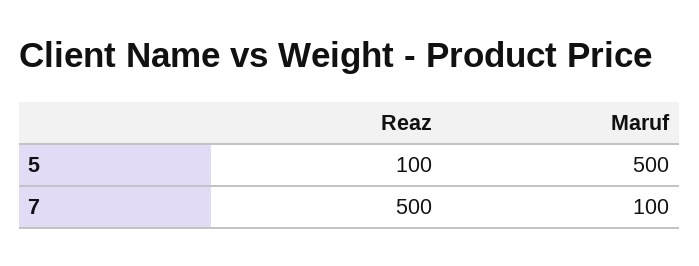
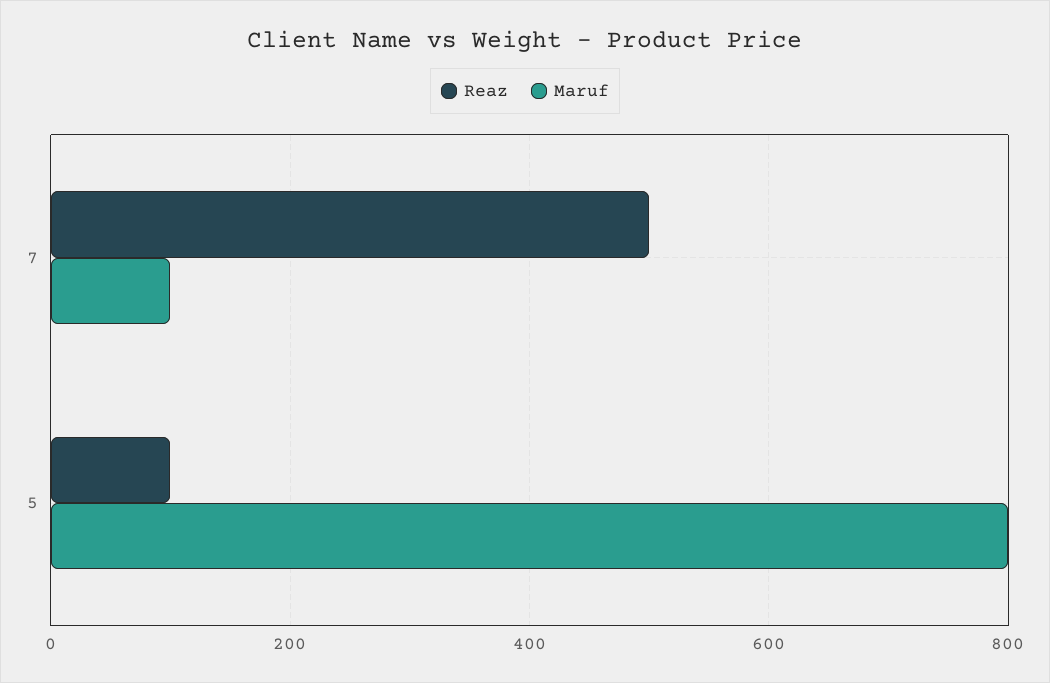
Maruf, 5: 500 -> 800

